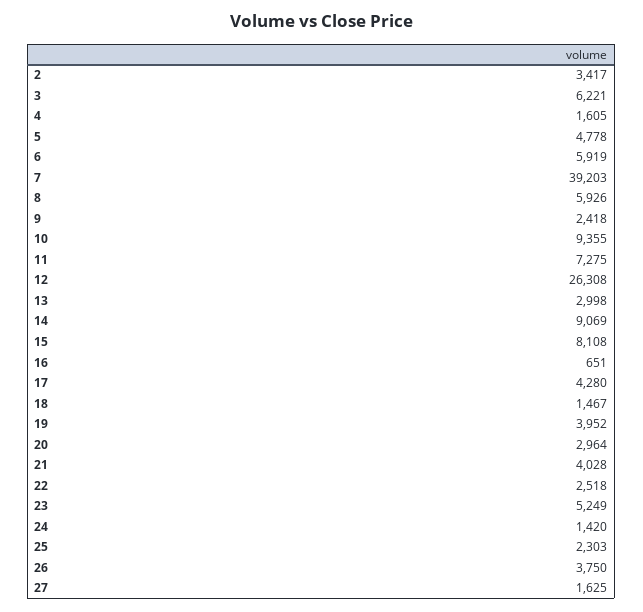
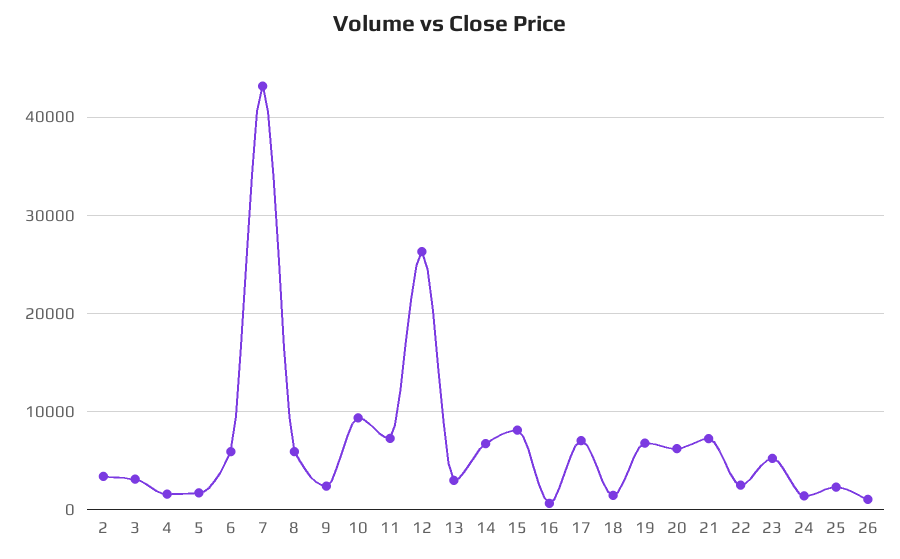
3: 6221 -> 3000
5: 4778 -> 2000
7: 39203 -> 43000
14: 9069 -> 7000
17: 4280 -> 7000
19: 3952 -> 7000
20: 2964 -> 6000
21: 4028 -> 7000
26: 3750 -> 1000
27: 1625 -> none

